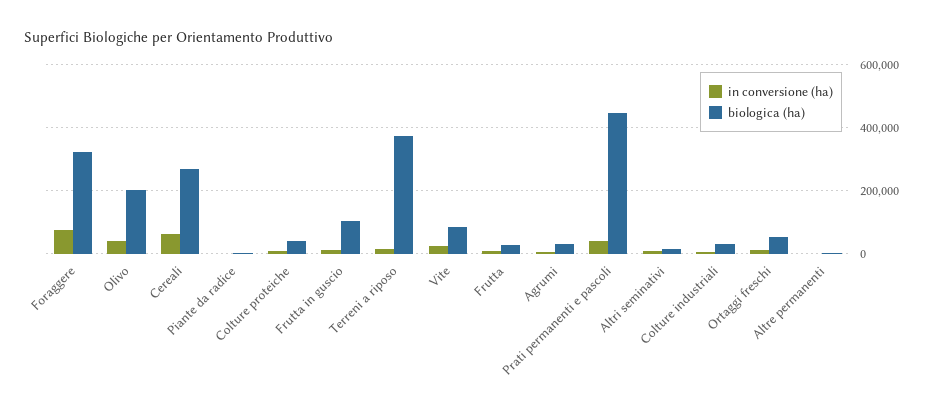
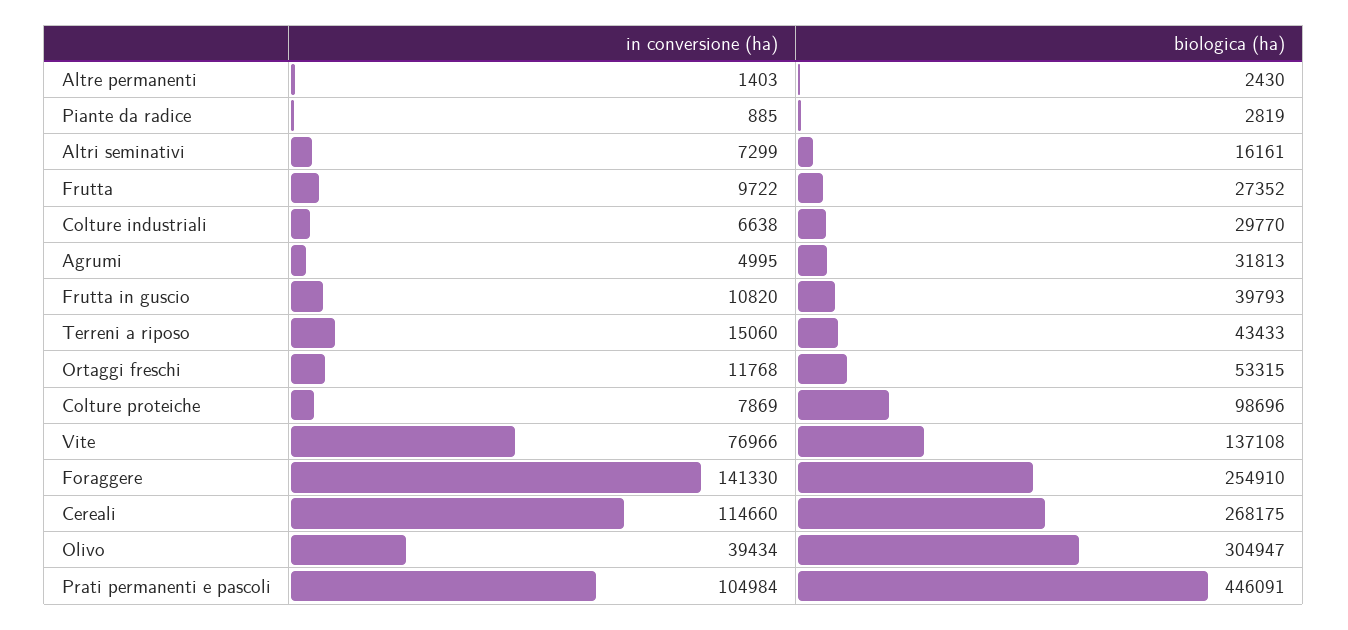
in conversione (ha), Foraggere: 80000 -> 141330
biologica (ha), Foraggere: 320000 -> 254910
biologica (ha), Olivo: 200000 -> 304947
in conversione (ha), Cereali: 60000 -> 114660
biologica (ha), Colture proteiche: 40000 -> 98696
biologica (ha), Frutta in guscio: 100000 -> 39793
biologica (ha), Terreni a riposo: 380000 -> 43433
in conversione (ha), Vite: 20000 -> 76966
biologica (ha), Vite: 80000 -> 137108
in conversione (ha), Prati permanenti e pascoli: 40000 -> 104984

